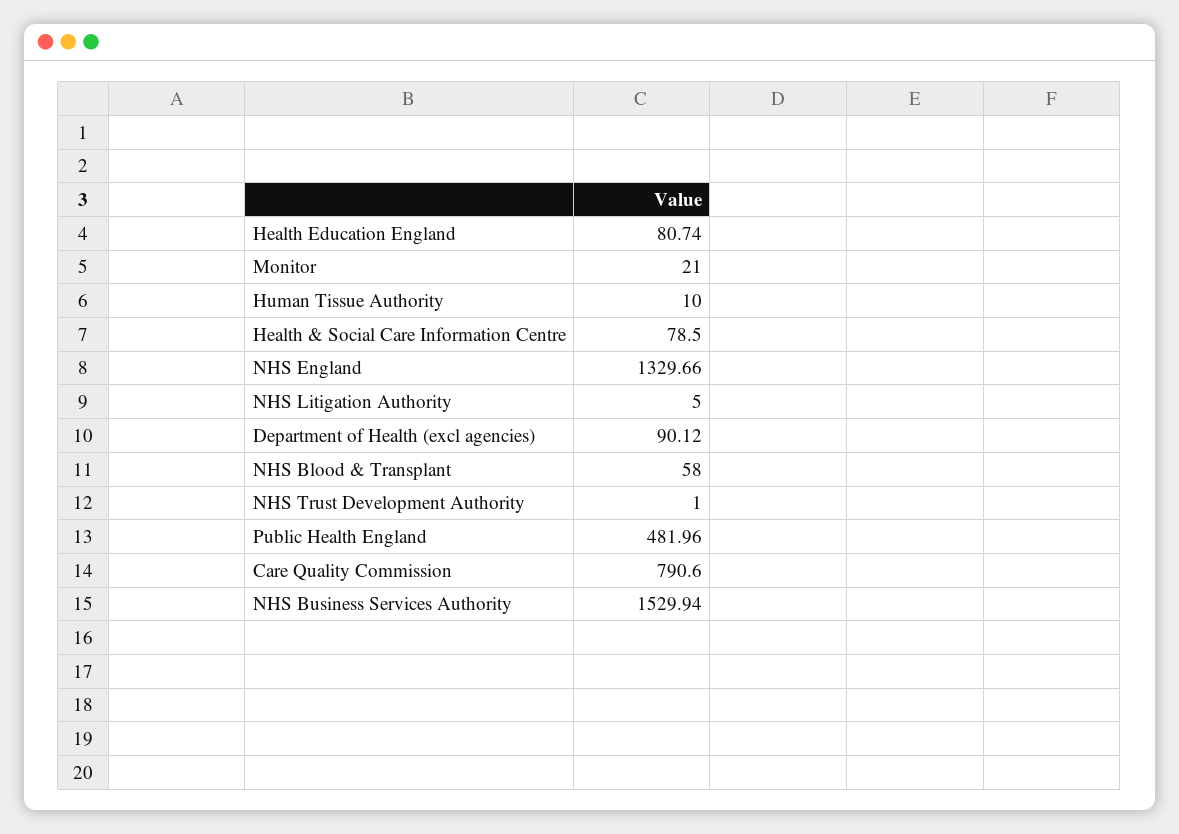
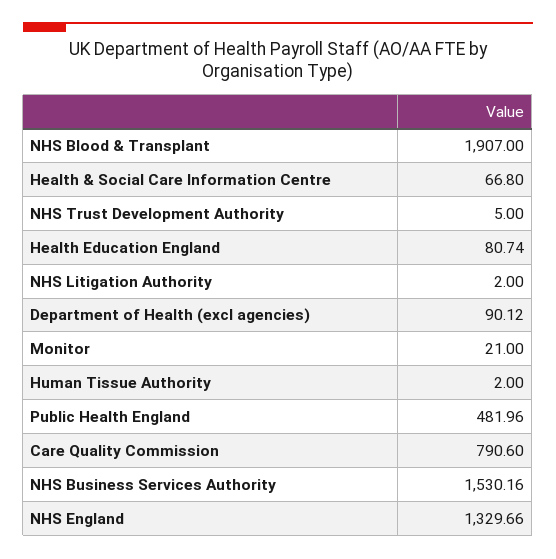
Human Tissue Authority: 10 -> 2
Health & Social Care Information Centre: 78.5 -> 66.8
NHS Litigation Authority: 5 -> 2
NHS Blood & Transplant: 58 -> 1907
NHS Trust Development Authority: 1 -> 5
NHS Business Services Authority: 1529.94 -> 1530.16

